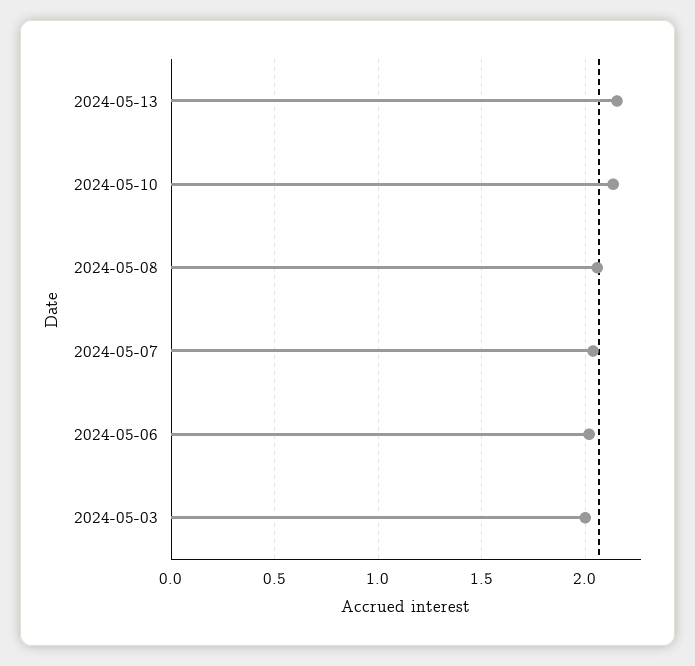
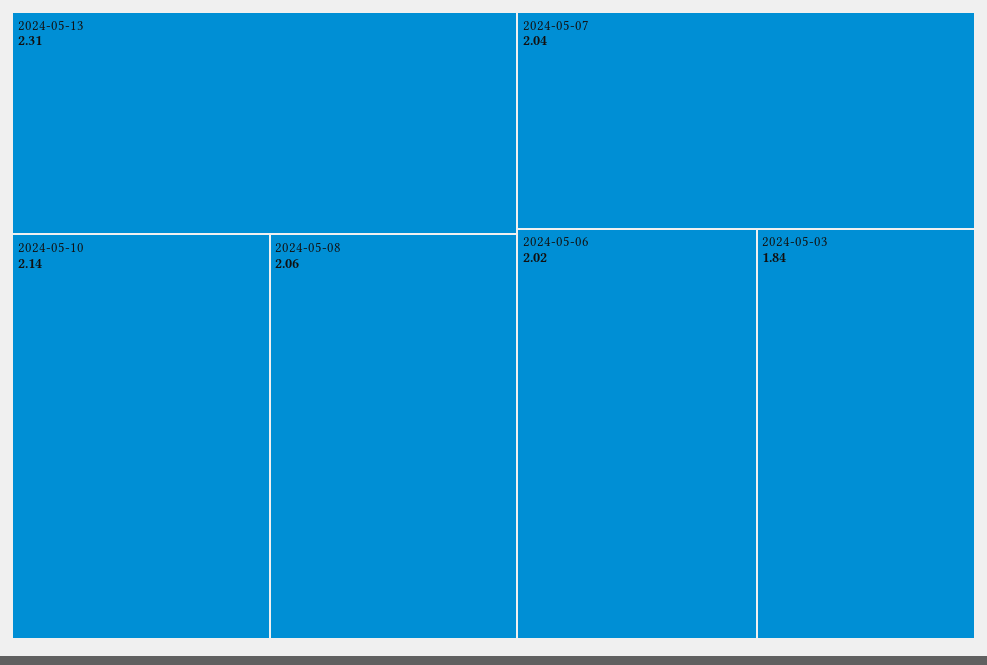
2024-05-13: 2.15 -> 2.31
2024-05-03: 2 -> 1.84

